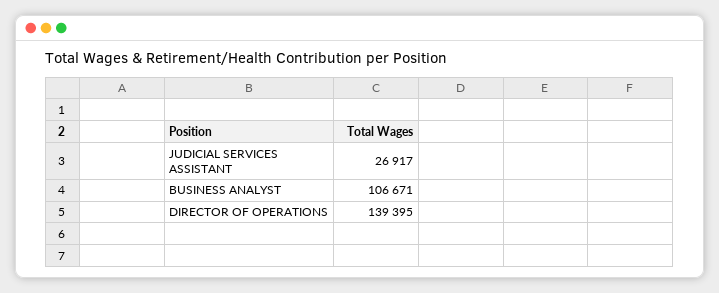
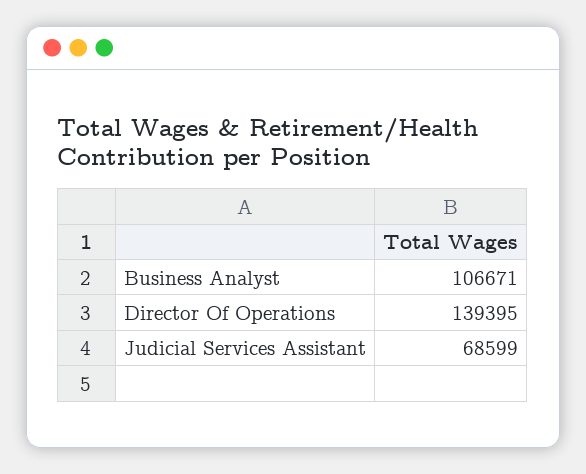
JUDICIAL SERVICES ASSISTANT: 26917 -> 68599

